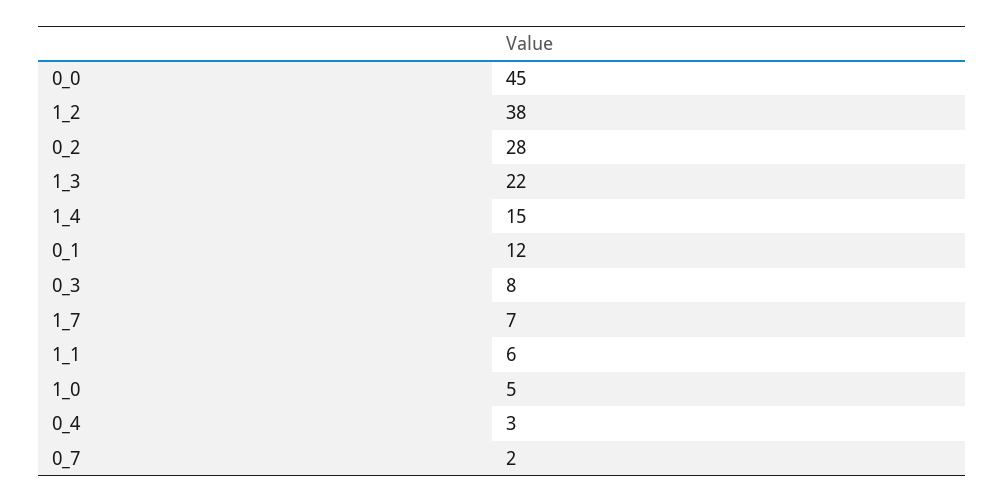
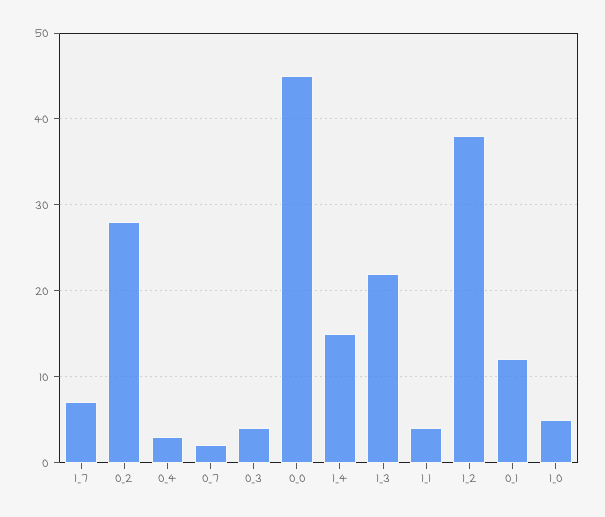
0_3: 8 -> 4
1_1: 6 -> 4

